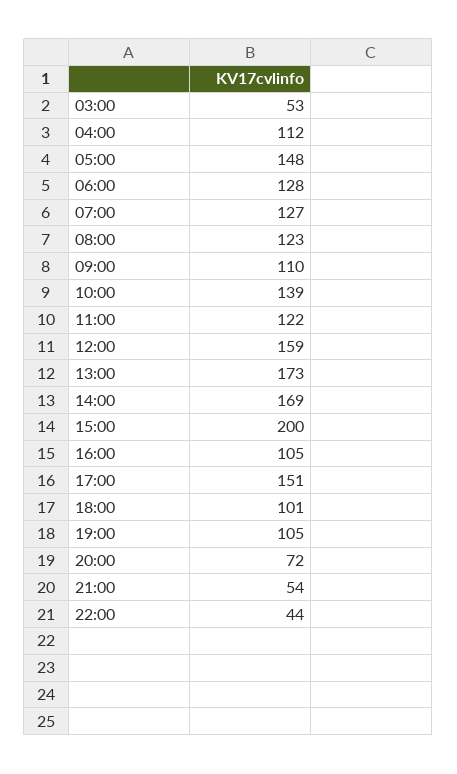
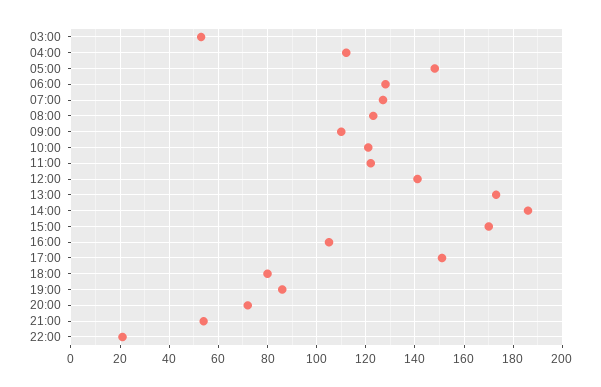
10:00: 139 -> 120
12:00: 159 -> 140
14:00: 169 -> 185
15:00: 200 -> 170
18:00: 101 -> 80
19:00: 105 -> 85
22:00: 44 -> 20

